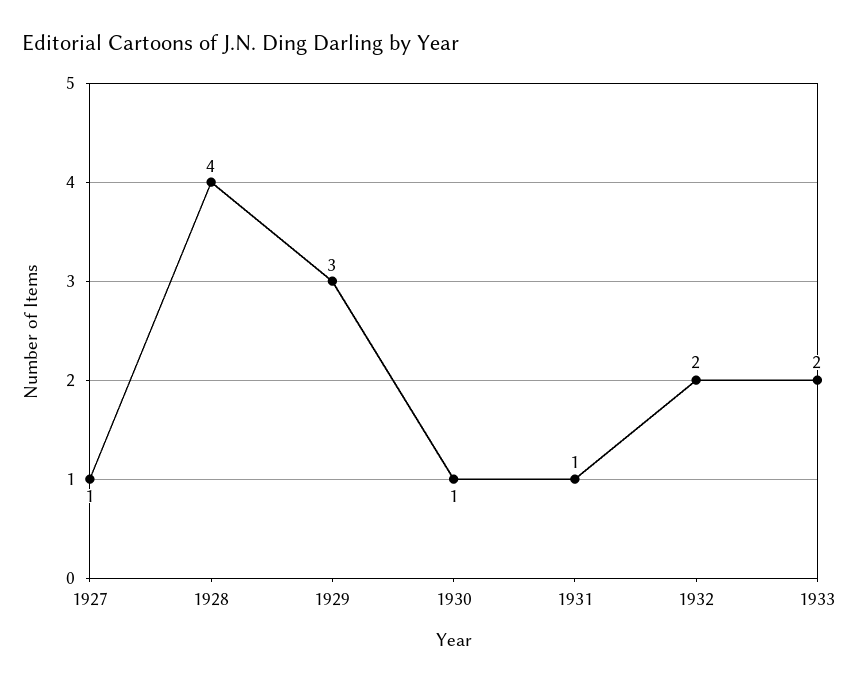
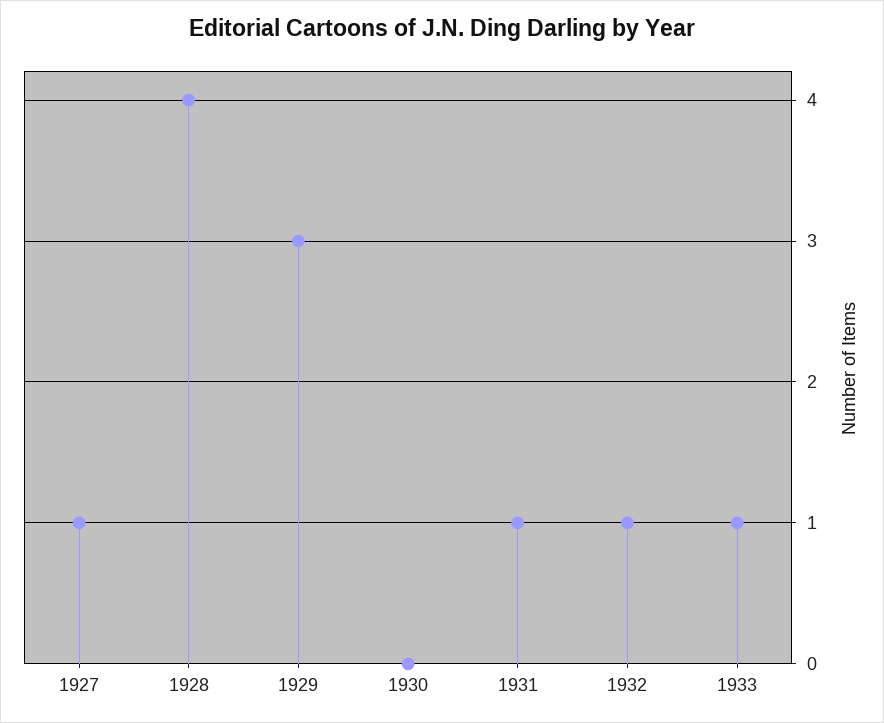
1930: 1 -> 0
1932: 2 -> 1
1933: 2 -> 1

